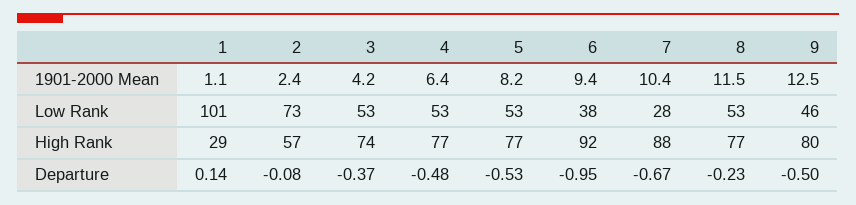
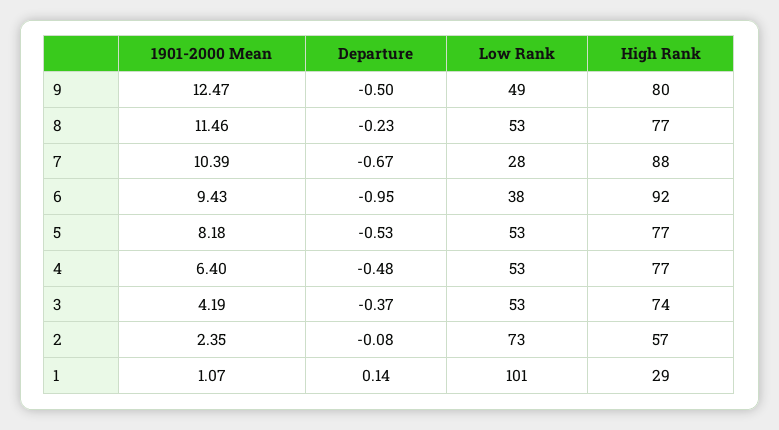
9, Low Rank: 46 -> 49

